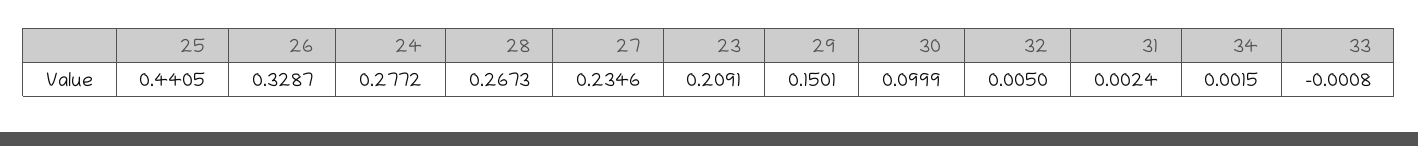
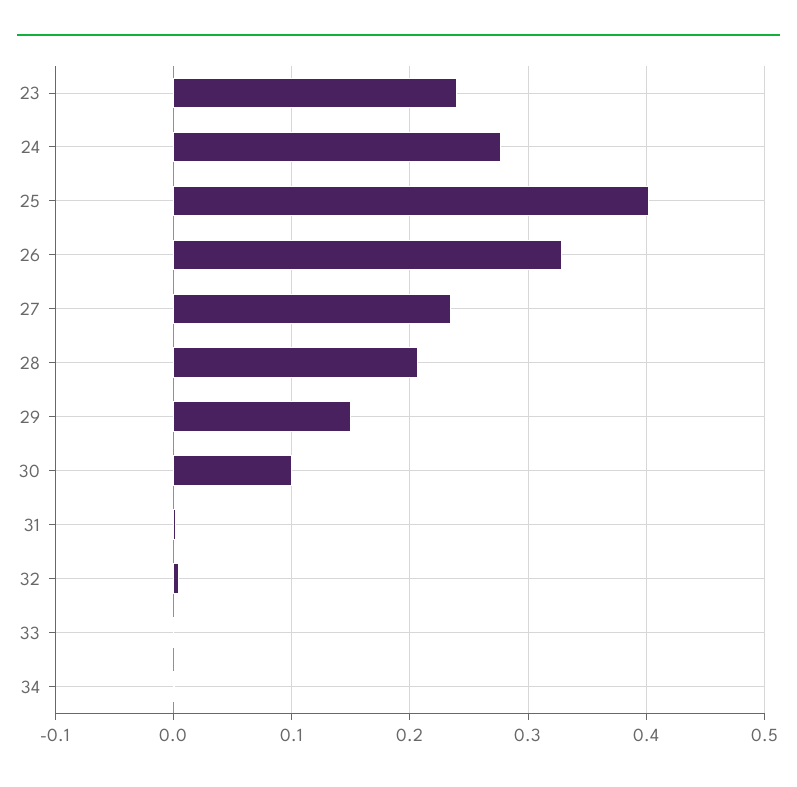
25: 0.4405 -> 0.4
28: 0.2673 -> 0.21
23: 0.2091 -> 0.24

